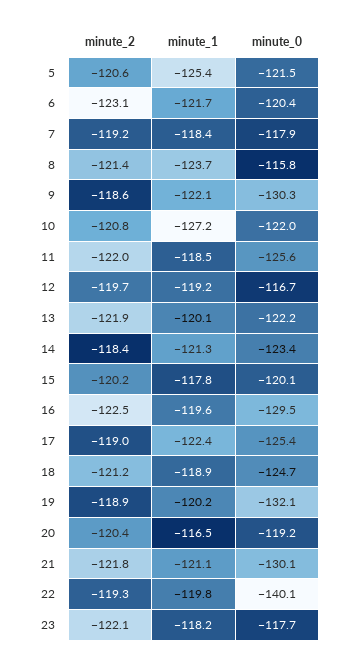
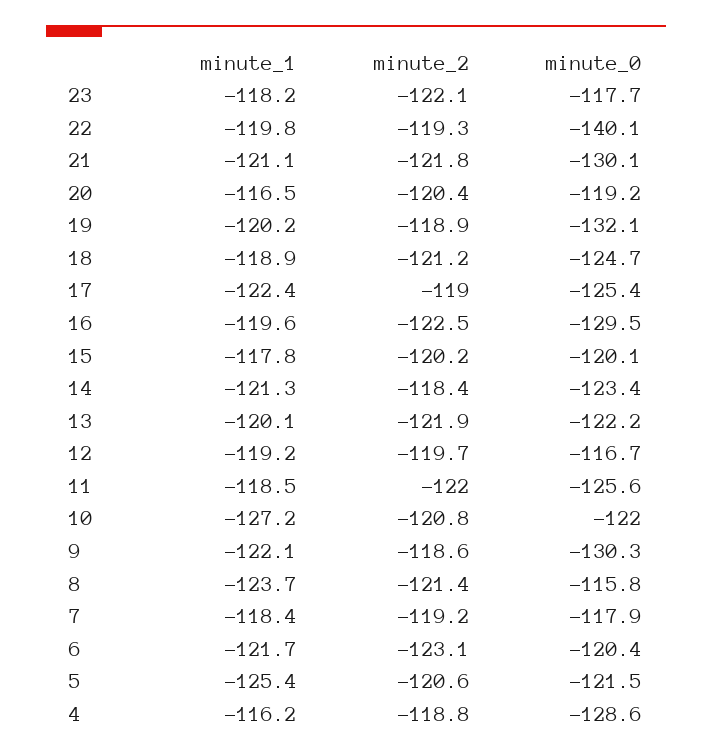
minute_1, 4: none -> -116.2
minute_2, 4: none -> -118.8
minute_0, 4: none -> -128.6

